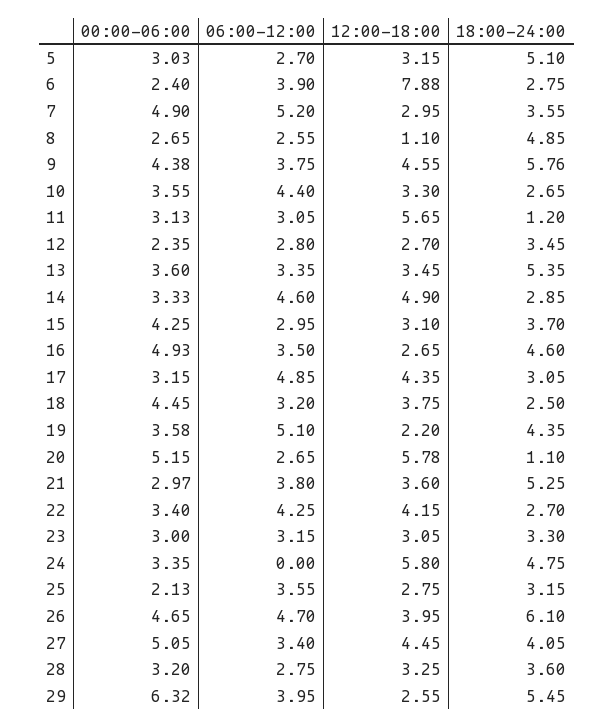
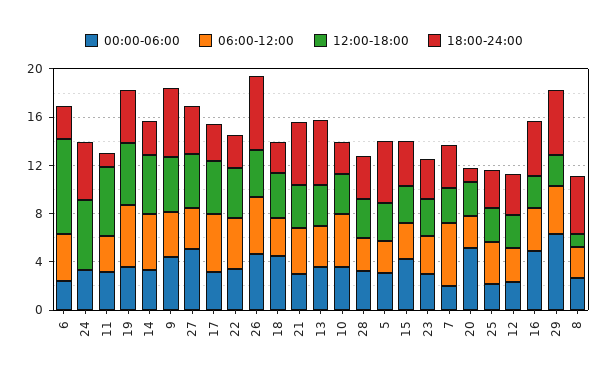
00:00-06:00, 7: 4.9 -> 2
12:00-18:00, 19: 2.2 -> 5
12:00-18:00, 20: 5.78 -> 3

